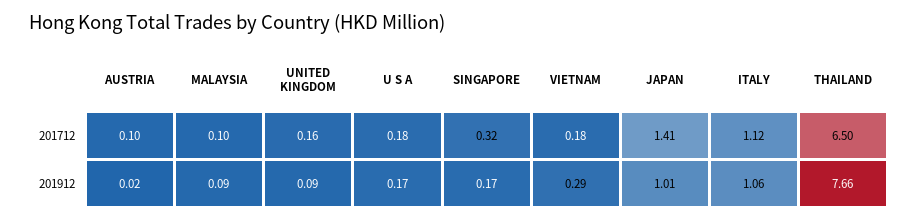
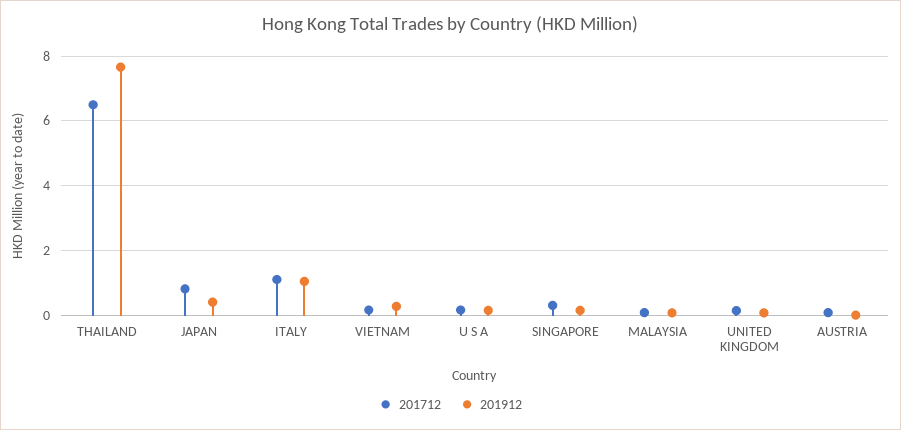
201712, JAPAN: 1.41 -> 0.8
201912, JAPAN: 1.01 -> 0.4

